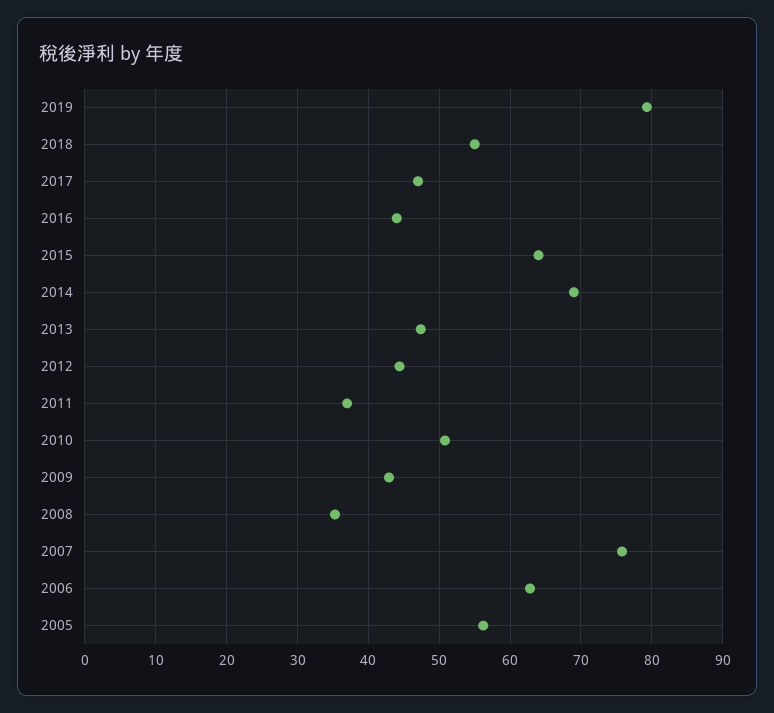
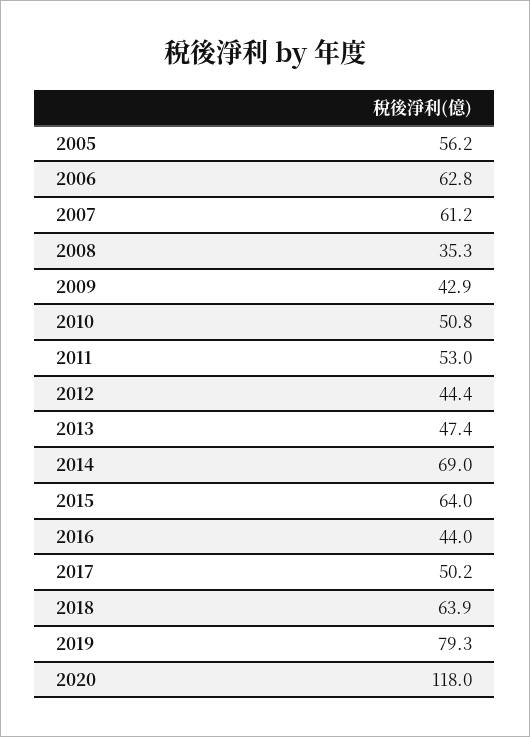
2018: 55 -> 63.9
2017: 47 -> 50.2
2011: 37 -> 53
2007: 76 -> 61.2
2020: none -> 118

